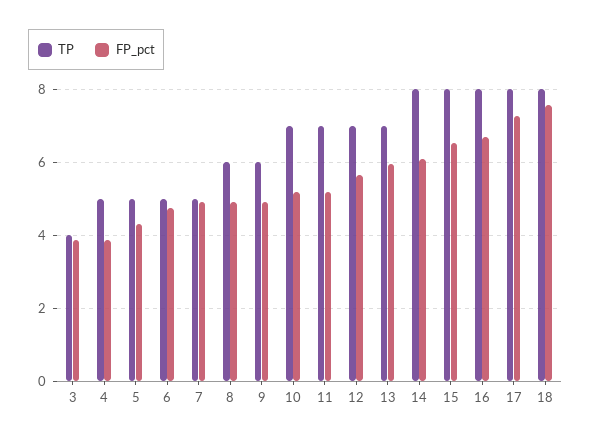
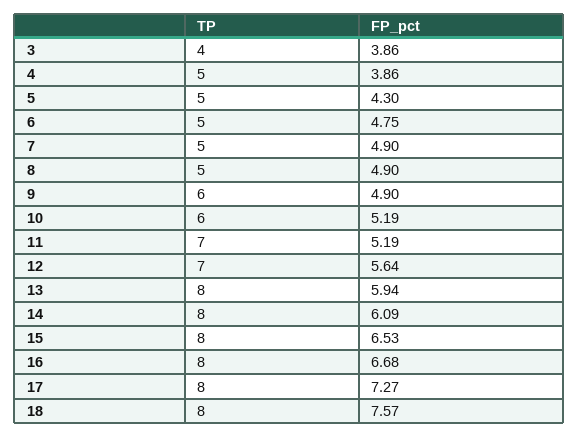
TP, 8: 6 -> 5
TP, 10: 7 -> 6
TP, 13: 7 -> 8

